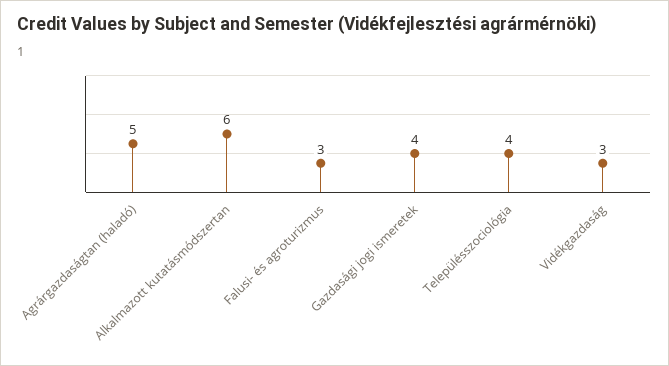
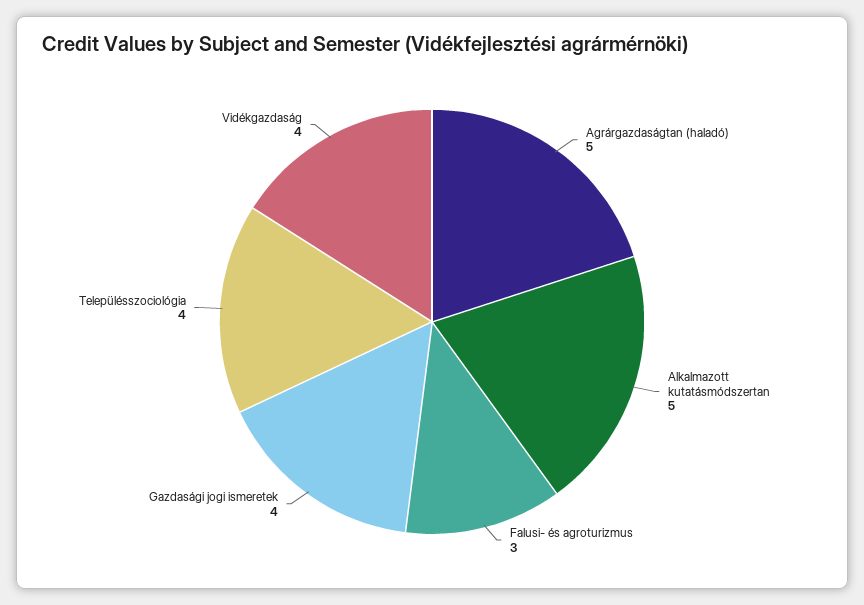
Alkalmazott kutatásmódszertan: 6 -> 5
Vidékgazdaság: 3 -> 4

